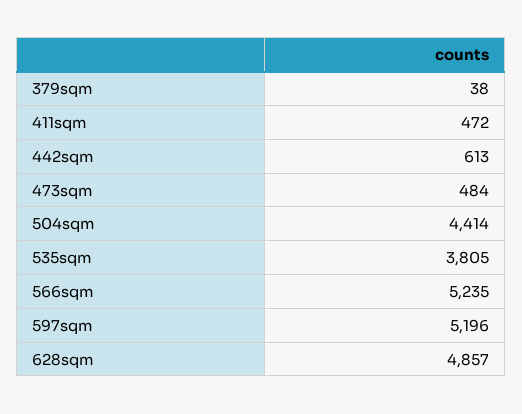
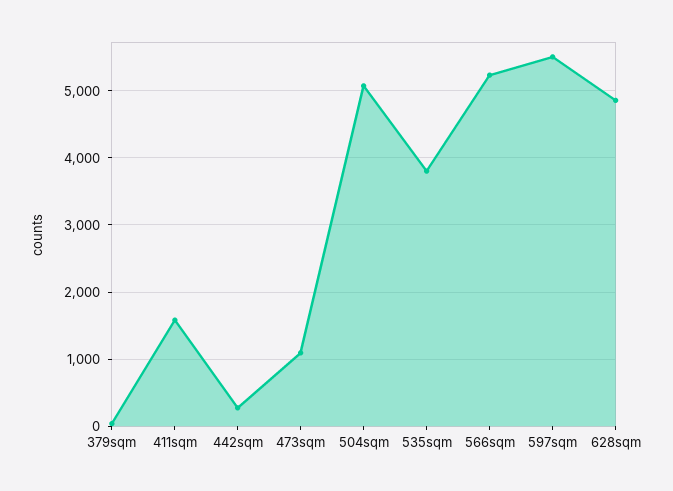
411sqm: 472 -> 1600
442sqm: 613 -> 300
473sqm: 484 -> 1100
504sqm: 4414 -> 5100
597sqm: 5196 -> 5500

